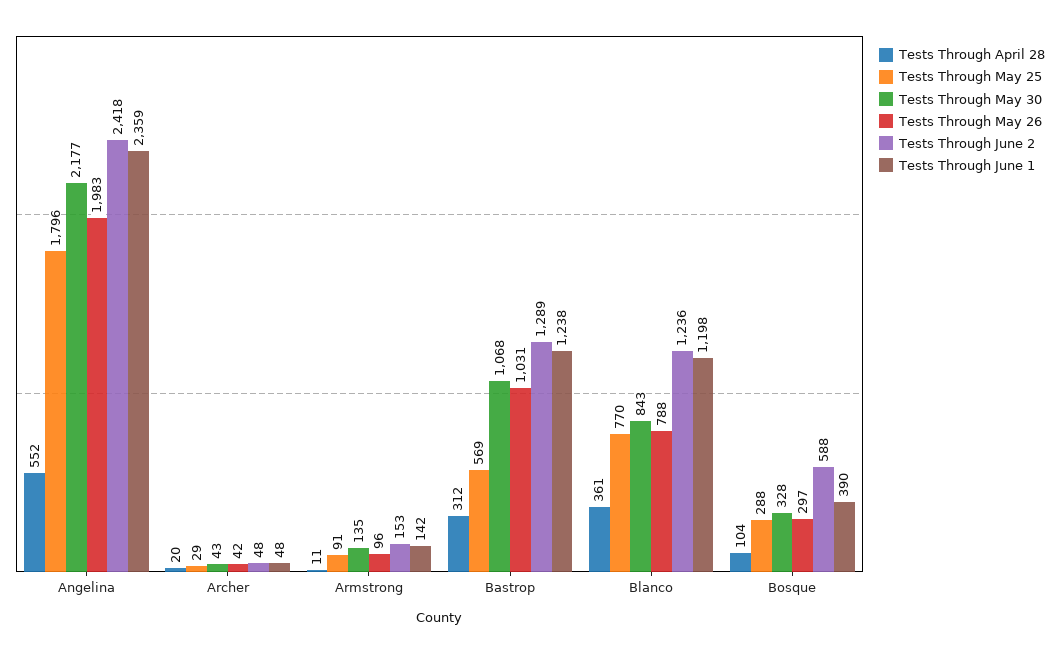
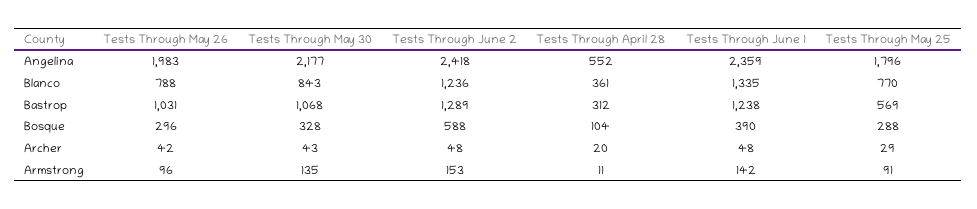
Tests Through June 1, Blanco: 1198 -> 1335
Tests Through May 26, Bosque: 297 -> 296

